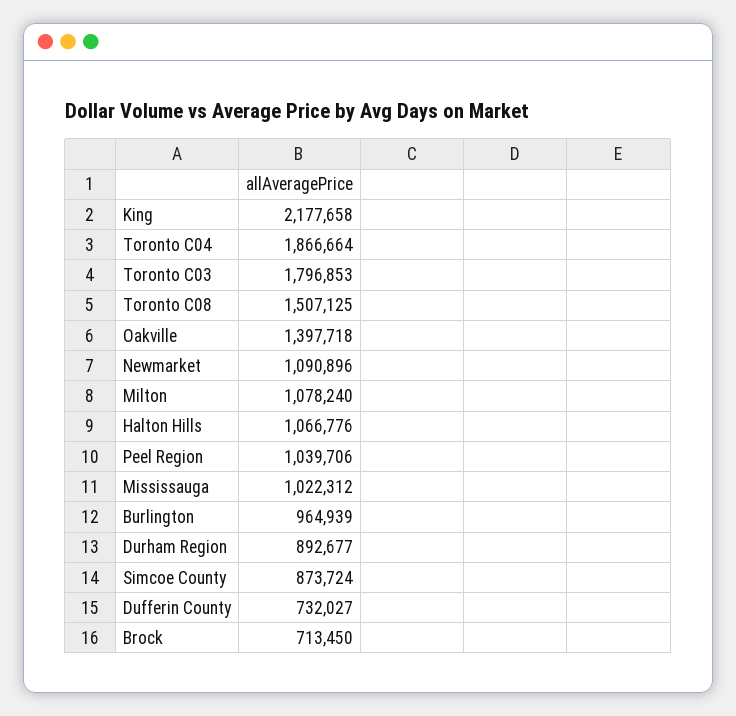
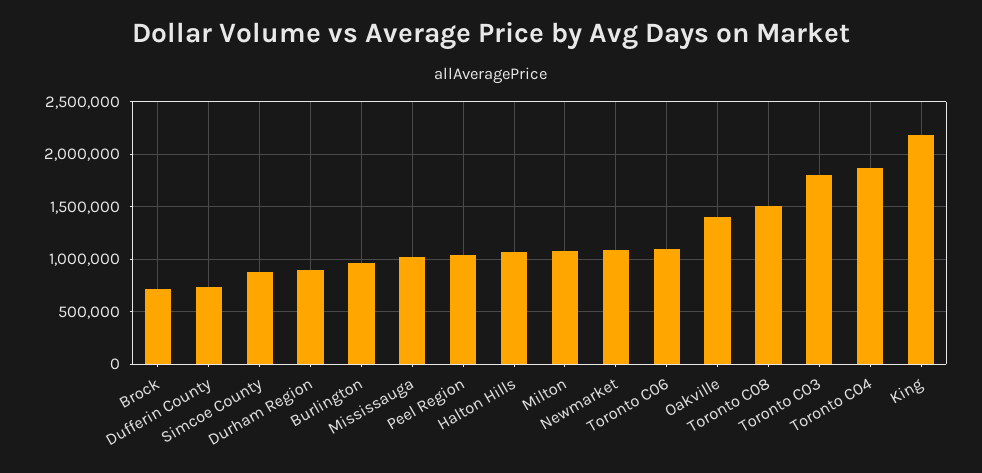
Toronto C06: none -> 1100000

